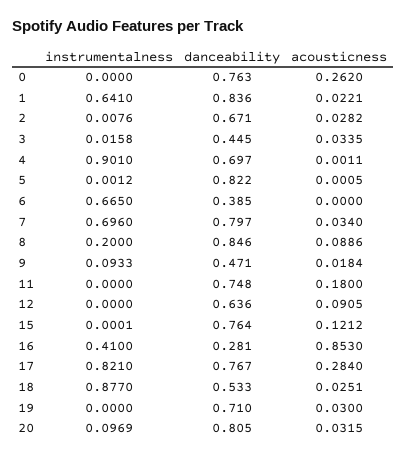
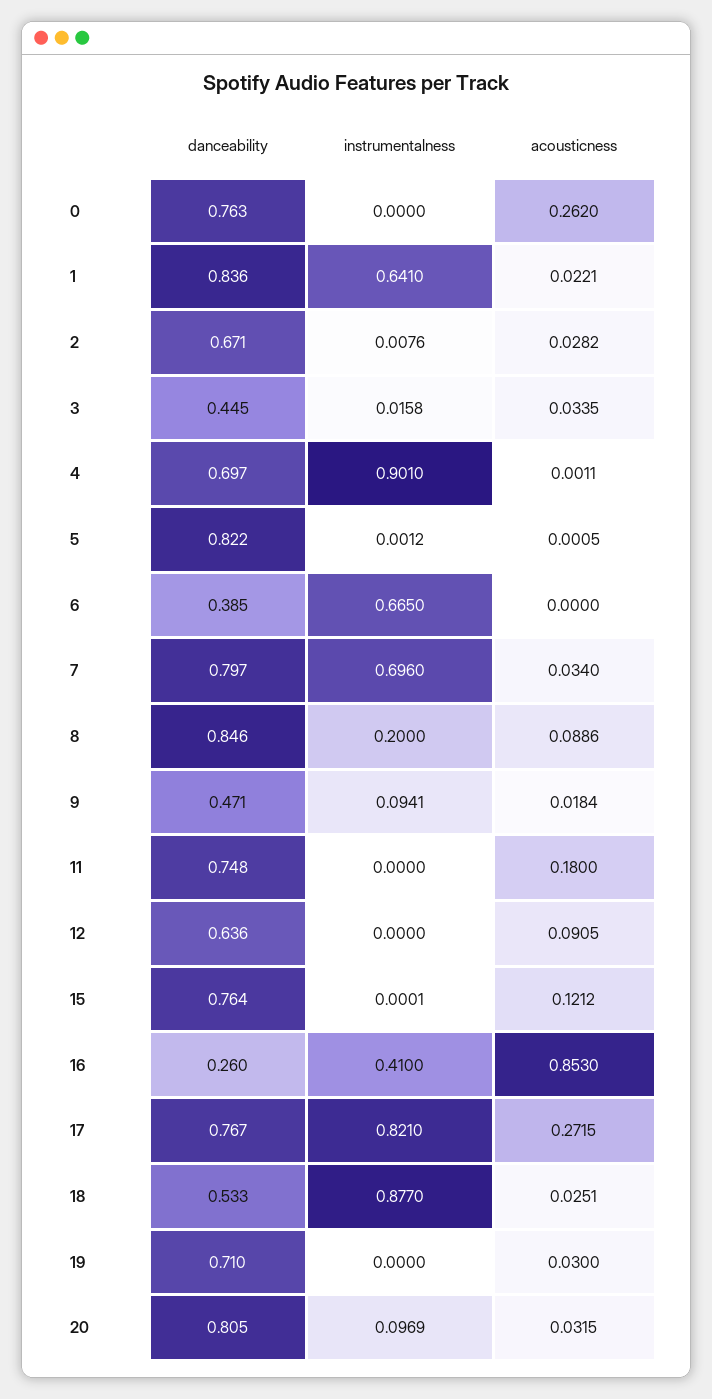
instrumentalness, 9: 0.0933 -> 0.0941
danceability, 16: 0.281 -> 0.26
acousticness, 17: 0.284 -> 0.2715

